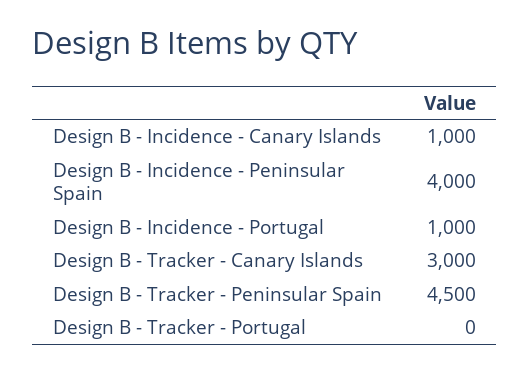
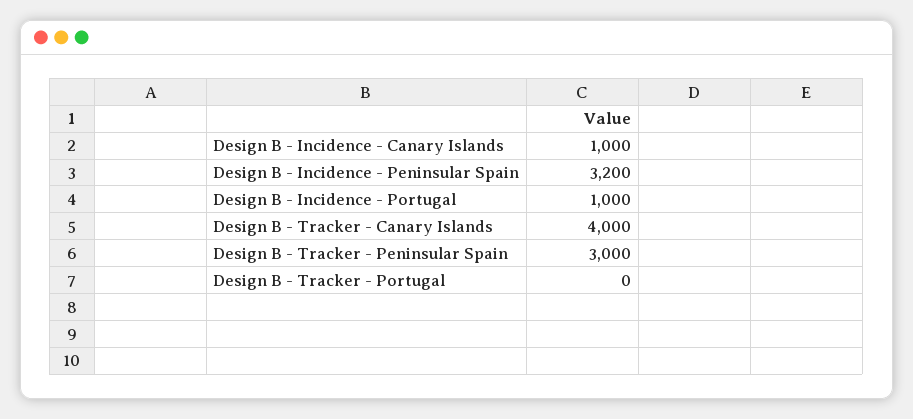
Design B - Incidence - Peninsular Spain: 4000 -> 3200
Design B - Tracker - Canary Islands: 3000 -> 4000
Design B - Tracker - Peninsular Spain: 4500 -> 3000

